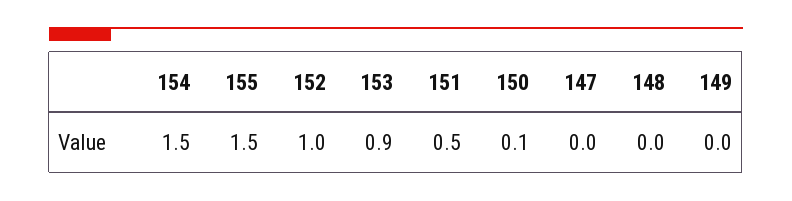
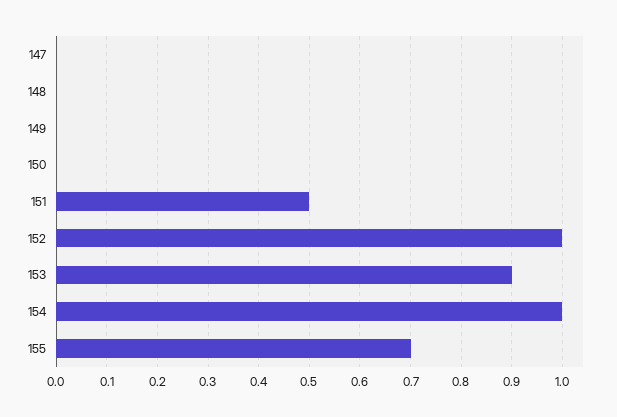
154: 1.5 -> 1
155: 1.5 -> 0.7
150: 0.1 -> 0

